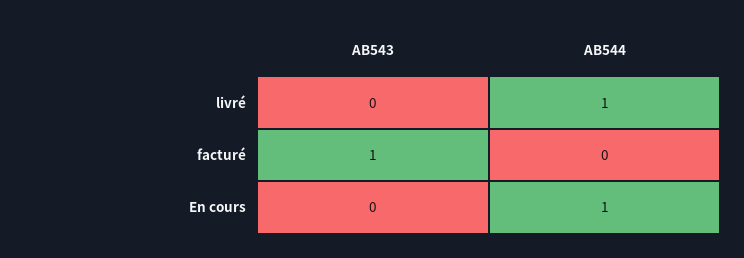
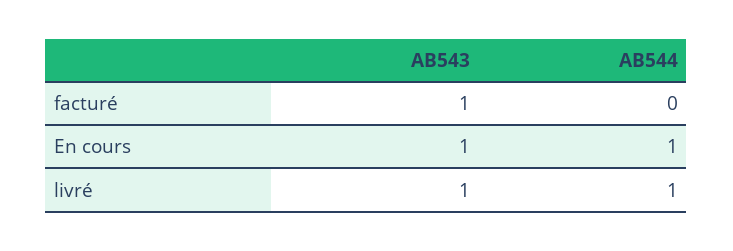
AB543, livré: 0 -> 1
AB543, En cours: 0 -> 1

